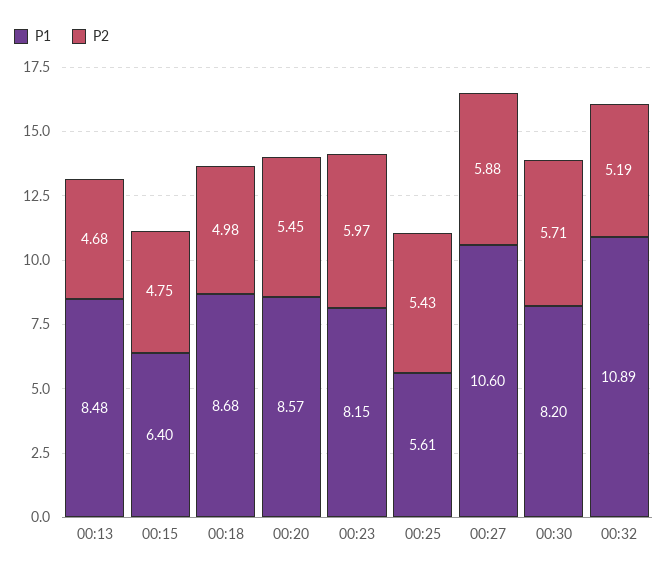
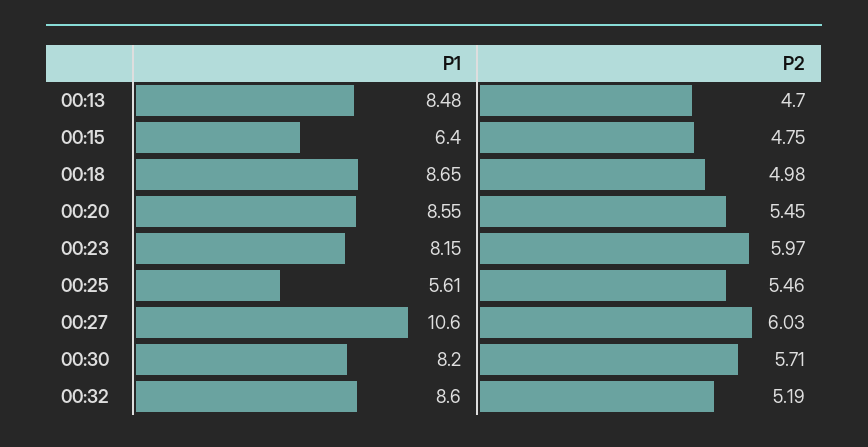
P2, 00:13: 4.68 -> 4.7
P1, 00:18: 8.68 -> 8.65
P1, 00:20: 8.57 -> 8.55
P2, 00:25: 5.43 -> 5.46
P2, 00:27: 5.88 -> 6.03
P1, 00:32: 10.89 -> 8.6

